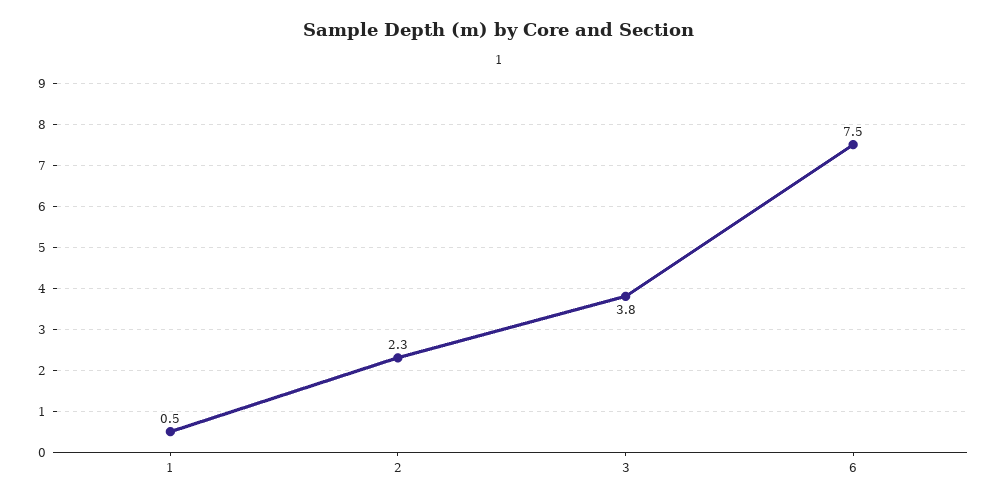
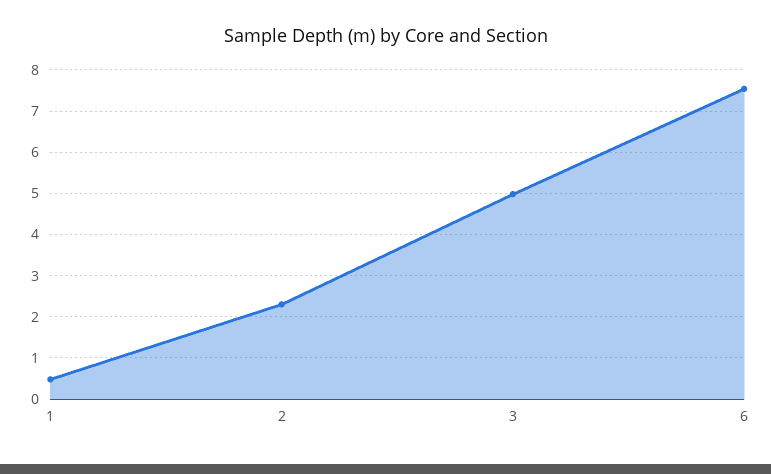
3: 3.8 -> 5

